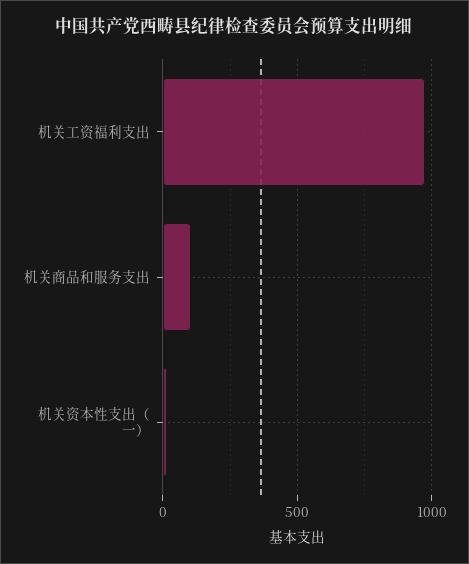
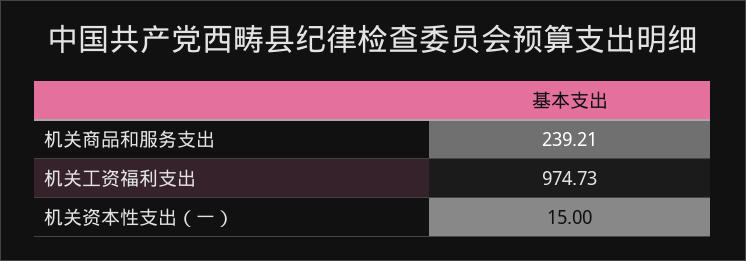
机关商品和服务支出: 100 -> 239.21

